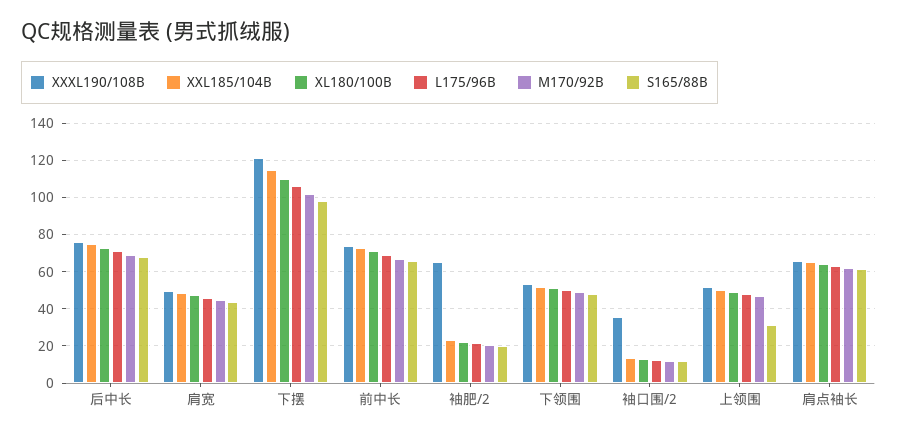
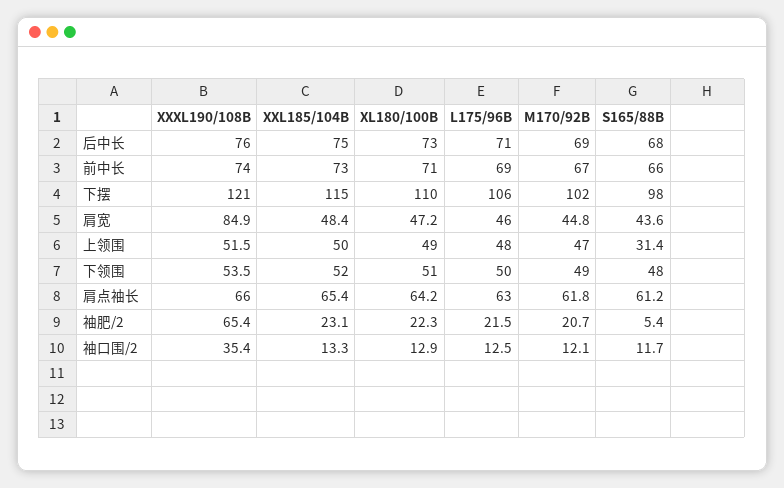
XXXL190/108B, 肩宽: 50 -> 84.9
S165/88B, 袖肥/2: 20 -> 5.4

